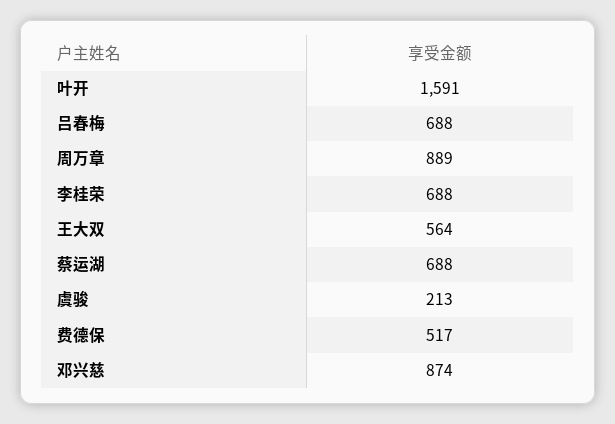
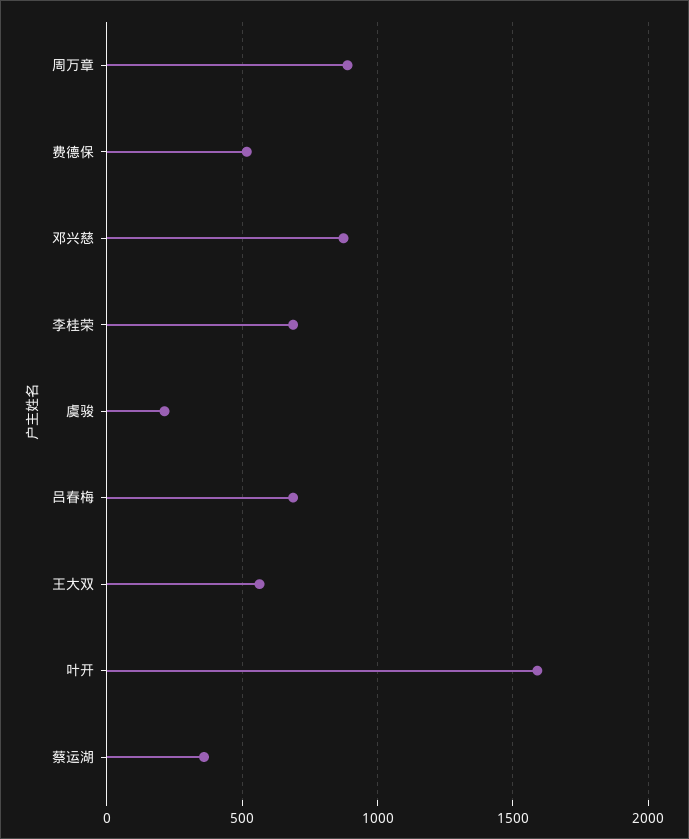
蔡运湖: 688 -> 350

